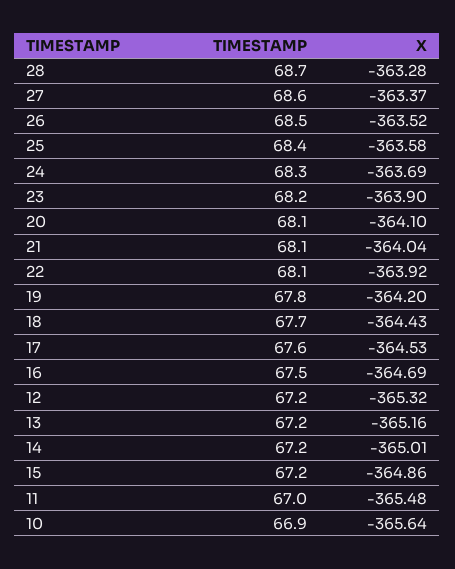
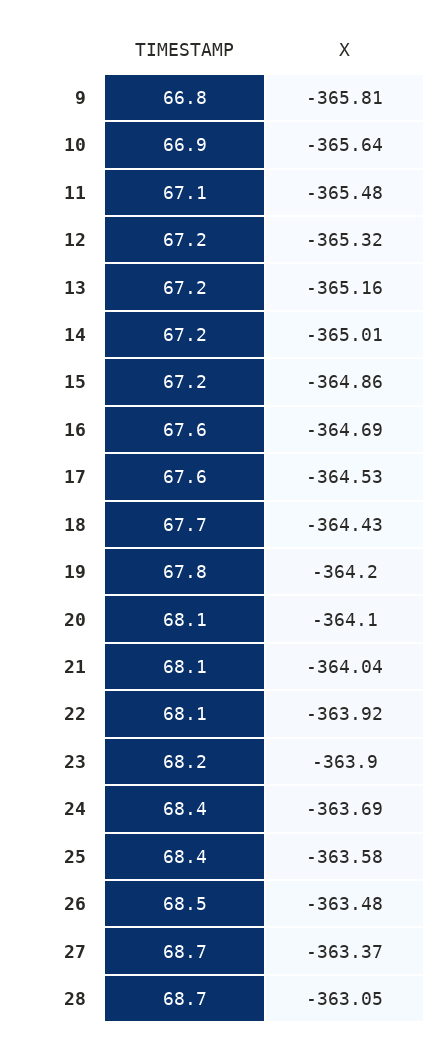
X, 28: -363.28 -> -363.05
TIMESTAMP, 27: 68.6 -> 68.7
X, 26: -363.52 -> -363.48
TIMESTAMP, 24: 68.3 -> 68.4
TIMESTAMP, 16: 67.5 -> 67.6
TIMESTAMP, 11: 67 -> 67.1
TIMESTAMP, 9: none -> 66.8
X, 9: none -> -365.81

